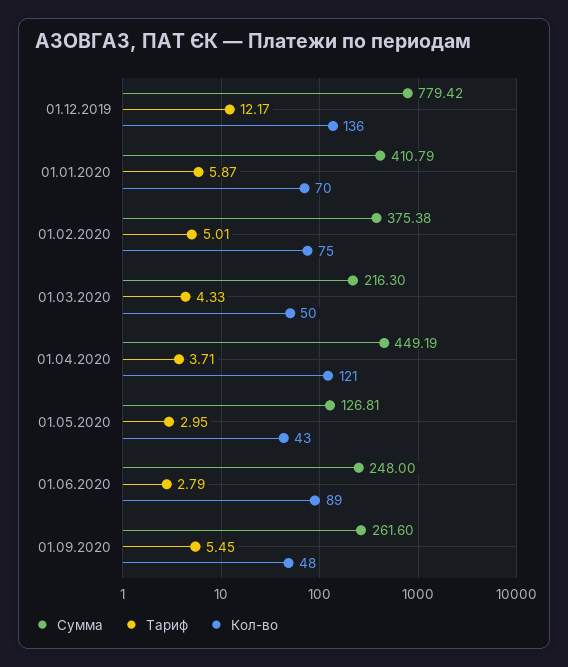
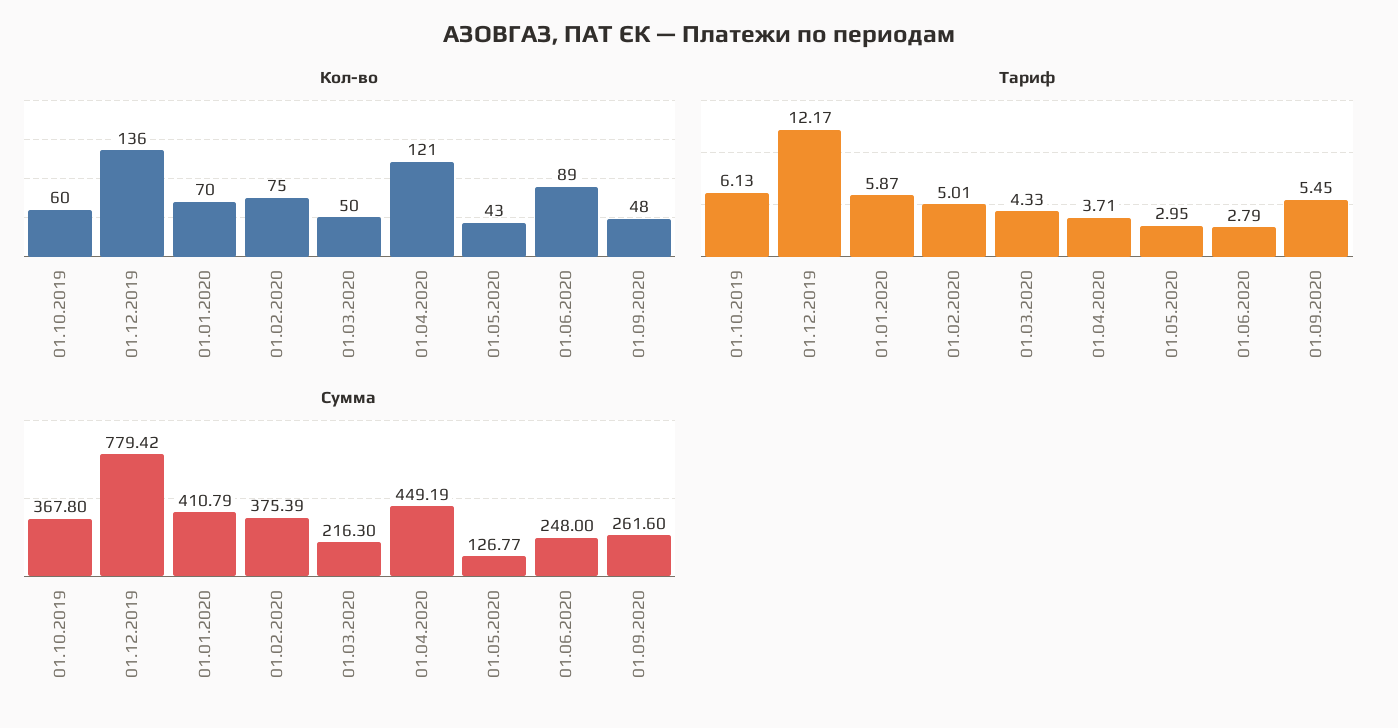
Сумма, 01.02.2020: 375.38 -> 375.39
Сумма, 01.05.2020: 126.81 -> 126.77
Кол-во, 01.10.2019: none -> 60
Тариф, 01.10.2019: none -> 6.13
Сумма, 01.10.2019: none -> 367.8

